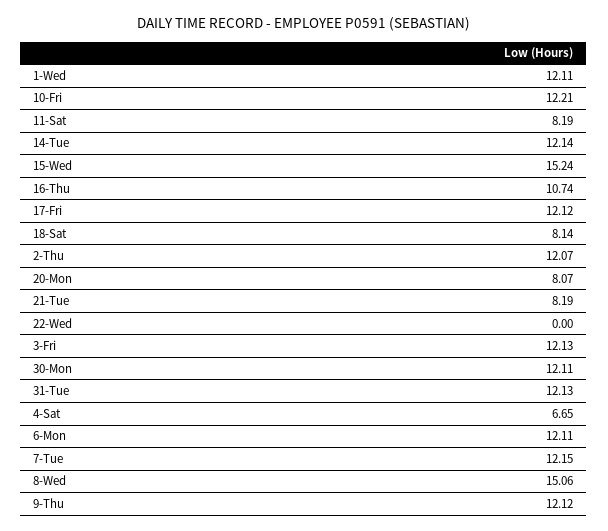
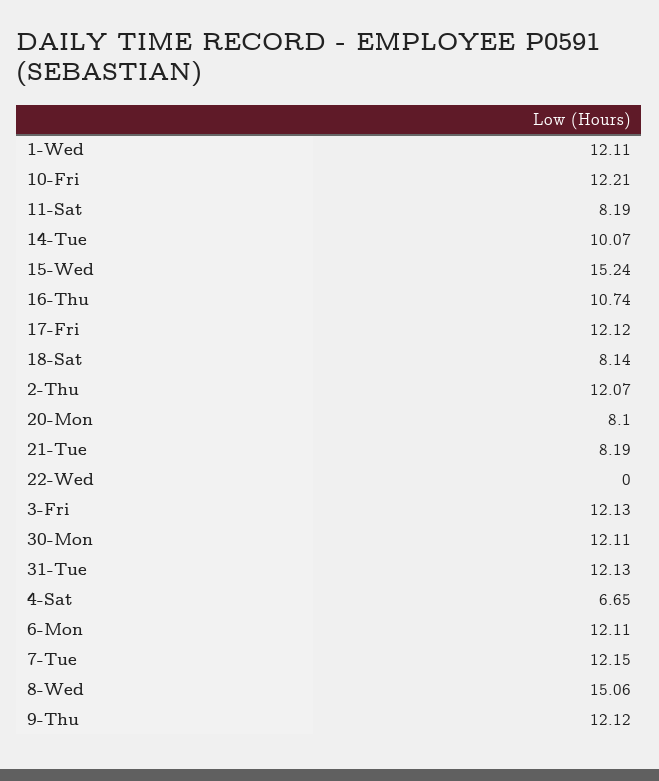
14-Tue: 12.14 -> 10.07
20-Mon: 8.07 -> 8.1

